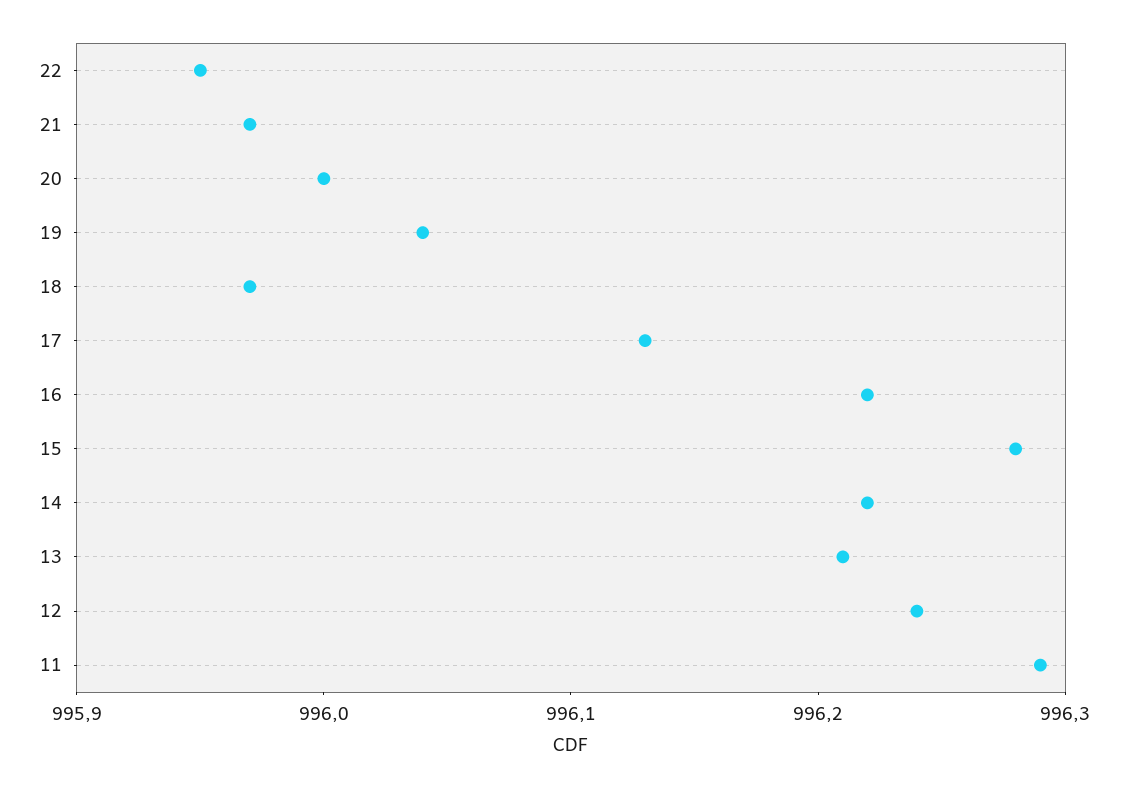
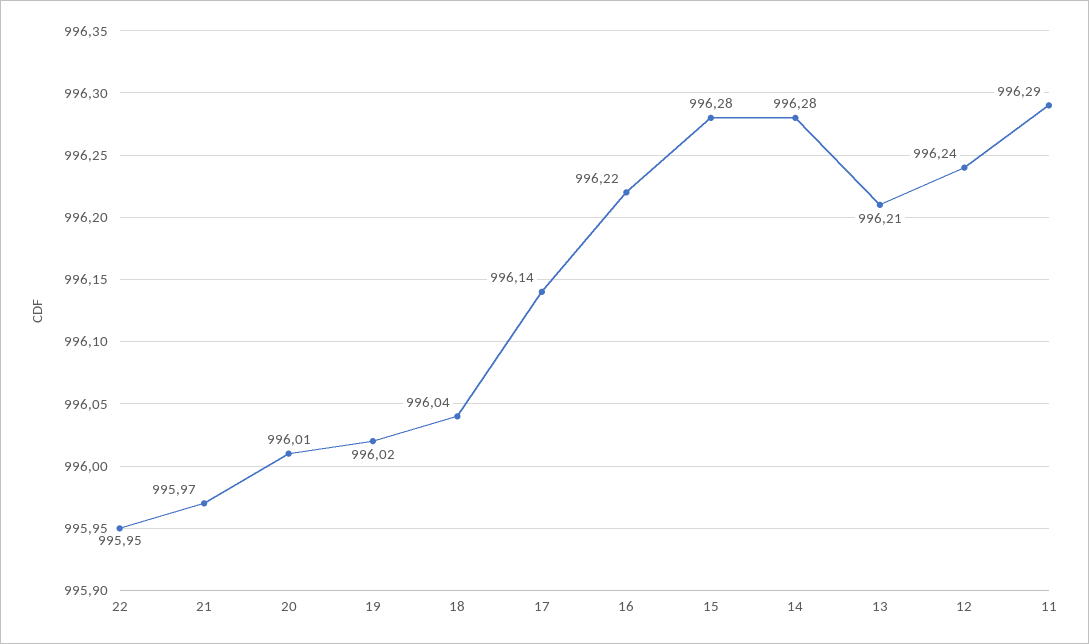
20: 996 -> 996.01
19: 996.04 -> 996.02
18: 995.97 -> 996.04
17: 996.13 -> 996.14
14: 996.22 -> 996.28

